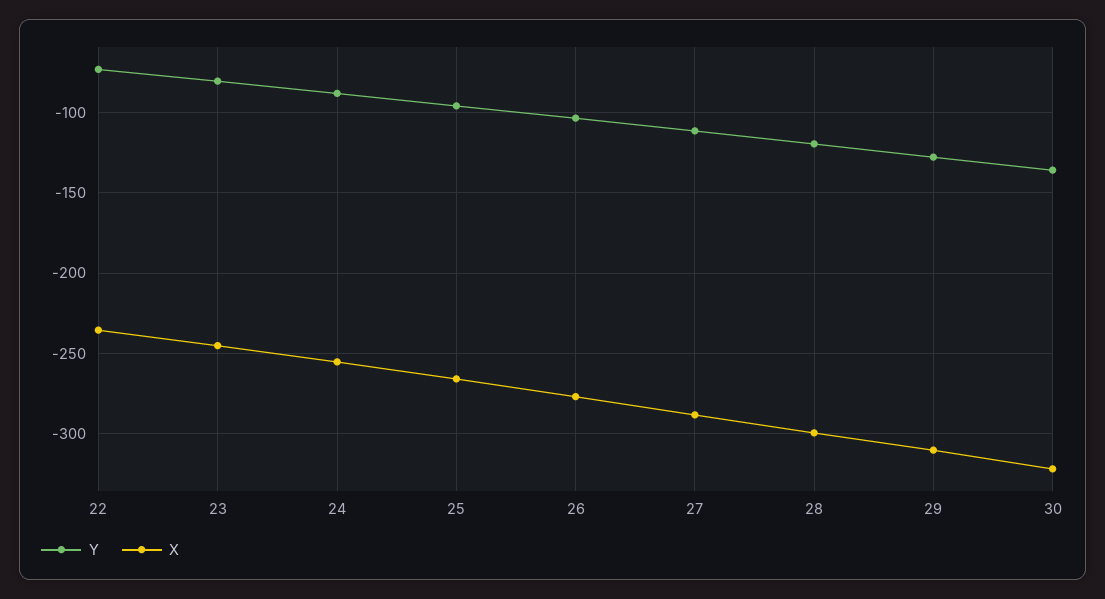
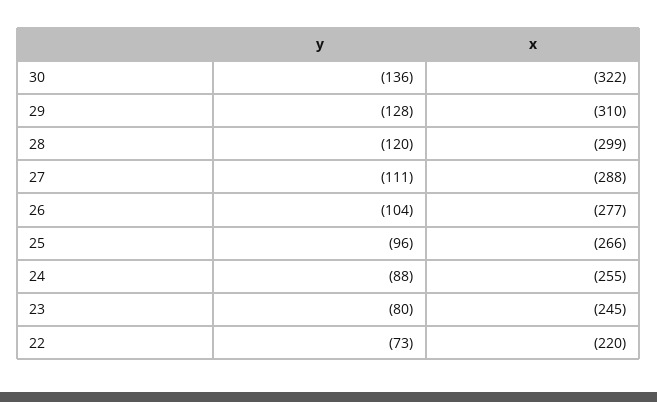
X, 22: -235 -> -220

